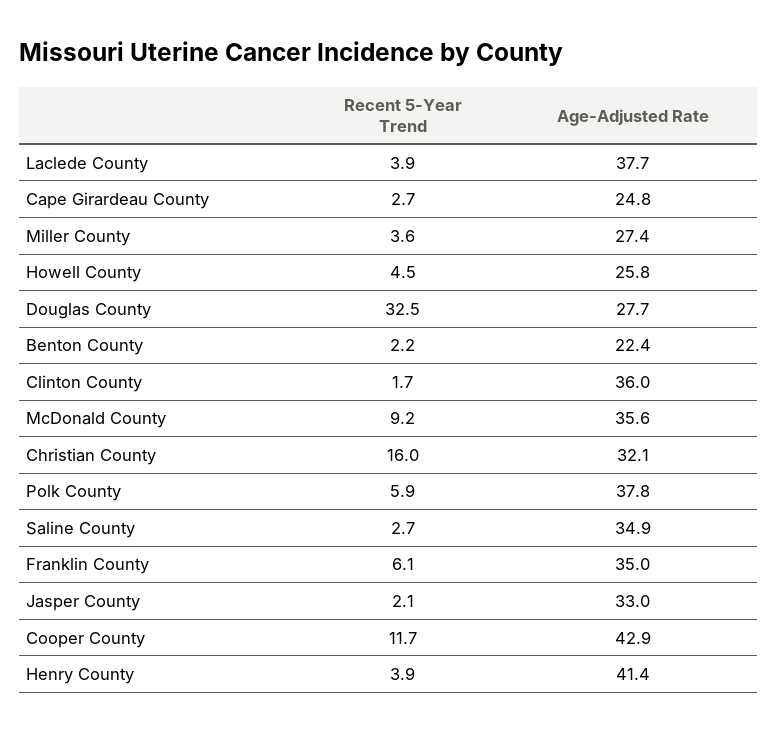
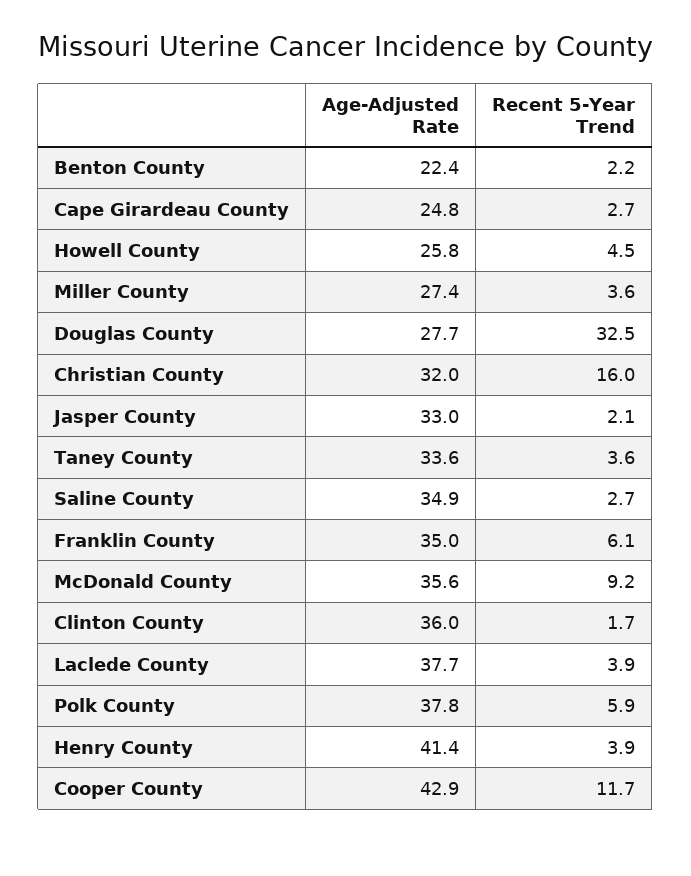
Age-Adjusted Rate, Christian County: 32.1 -> 32
Age-Adjusted Rate, Taney County: none -> 33.6
Recent 5-Year Trend, Taney County: none -> 3.6

